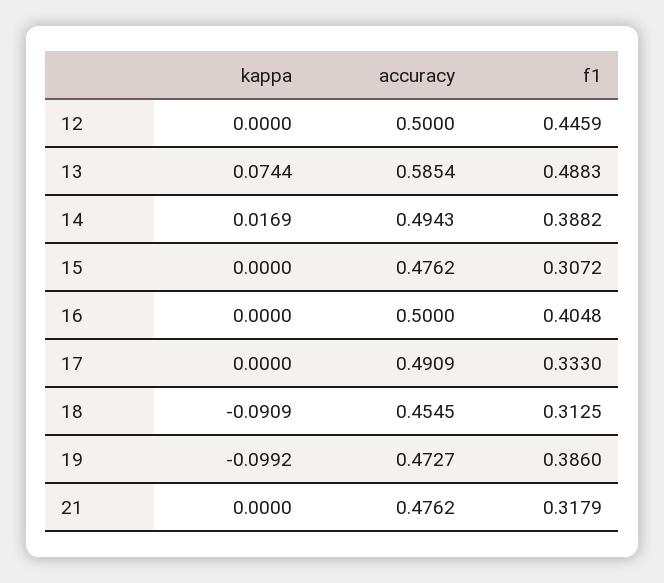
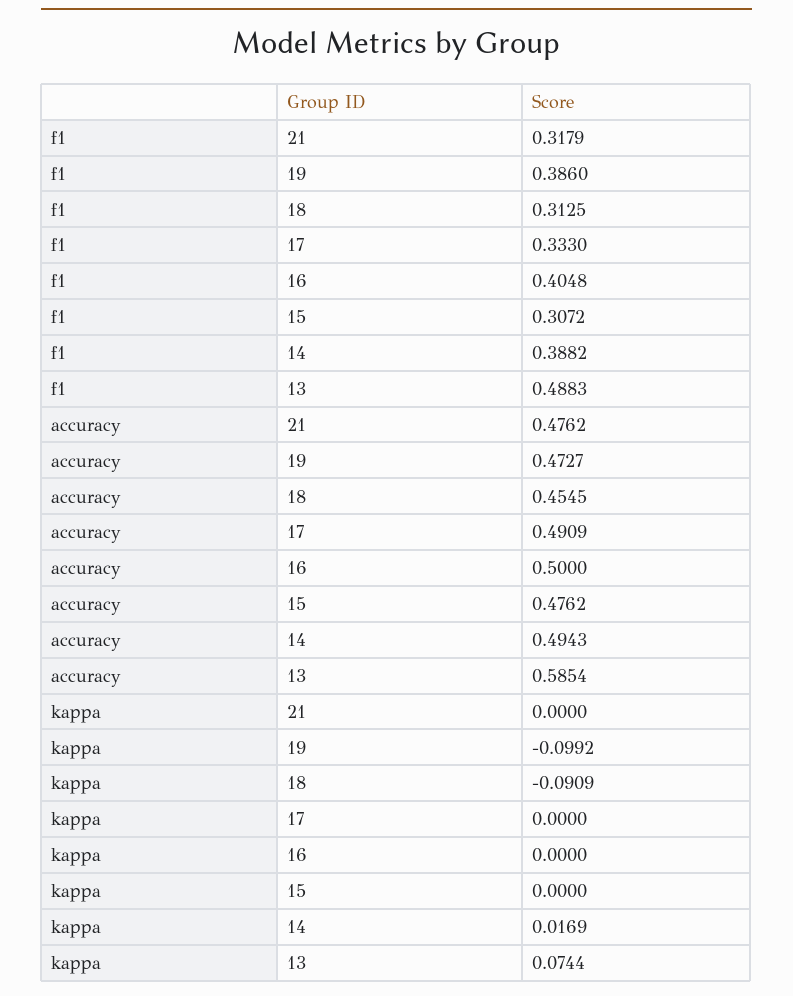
kappa, 12: 0 -> none
accuracy, 12: 0.5 -> none
f1, 12: 0.4459 -> none

